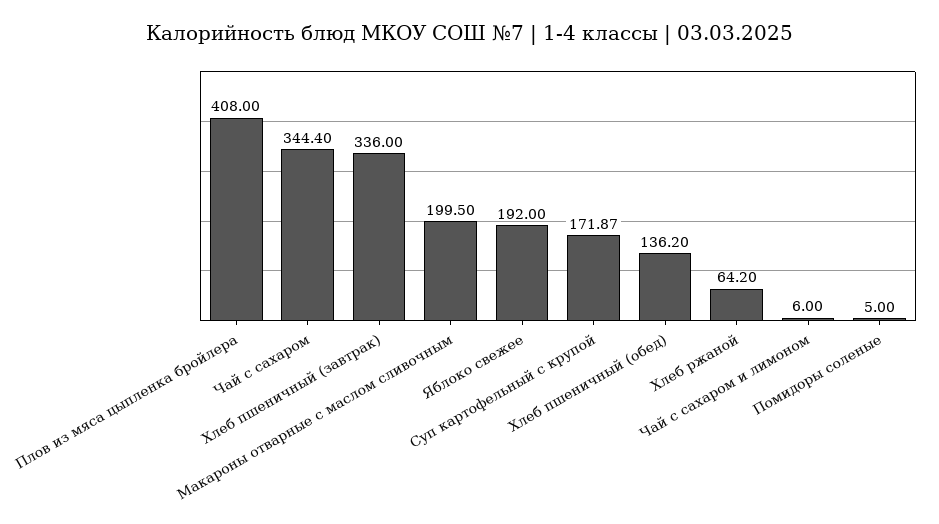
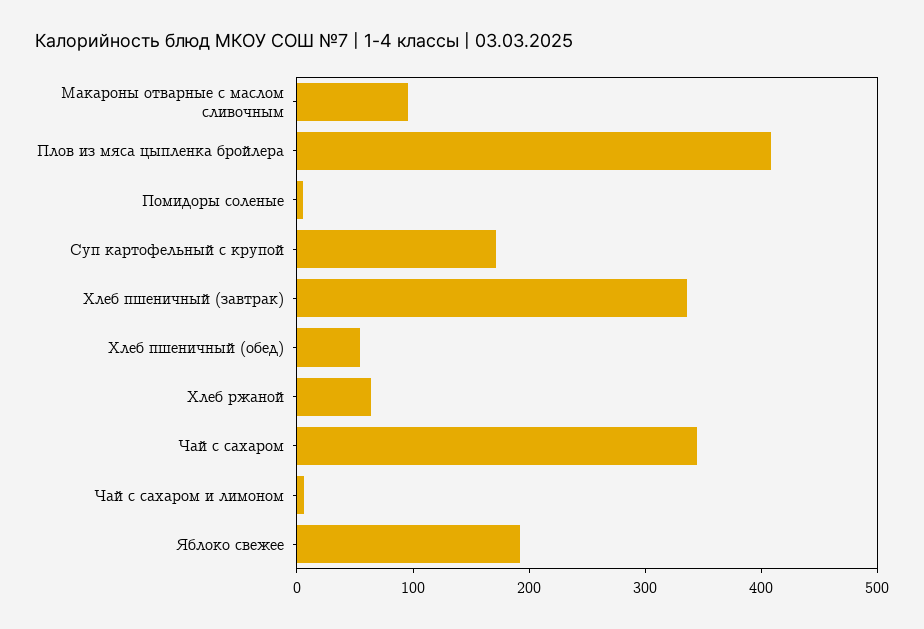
Макароны отварные с маслом сливочным: 199.5 -> 100
Хлеб пшеничный (обед): 136.2 -> 60

